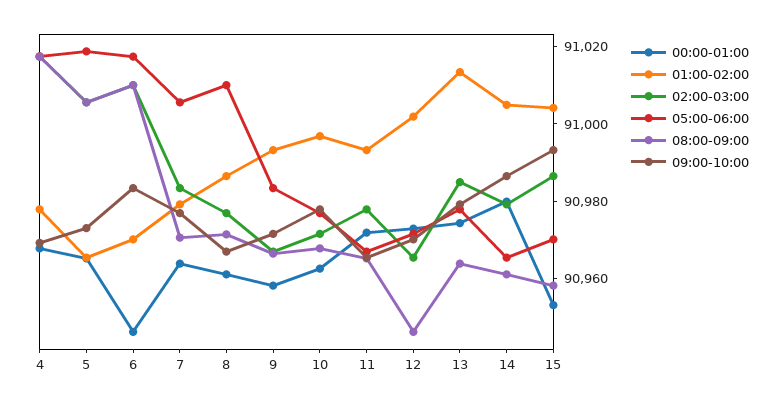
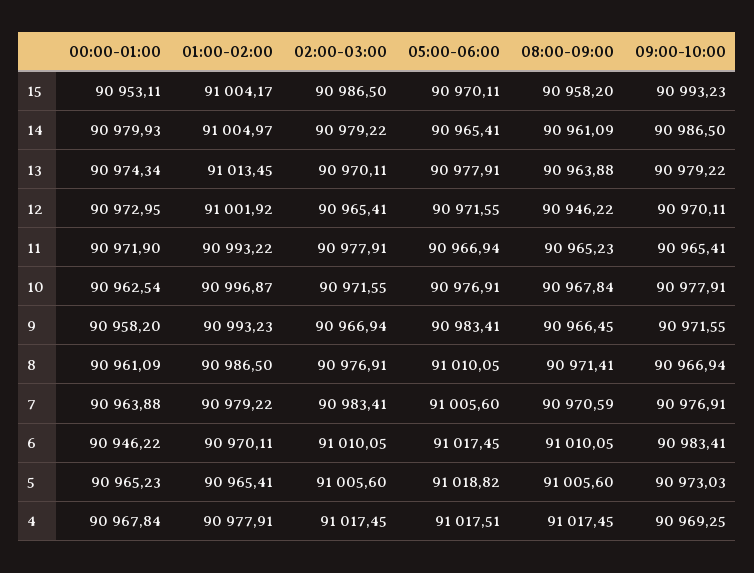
02:00-03:00, 13: 90985 -> 90970.11

